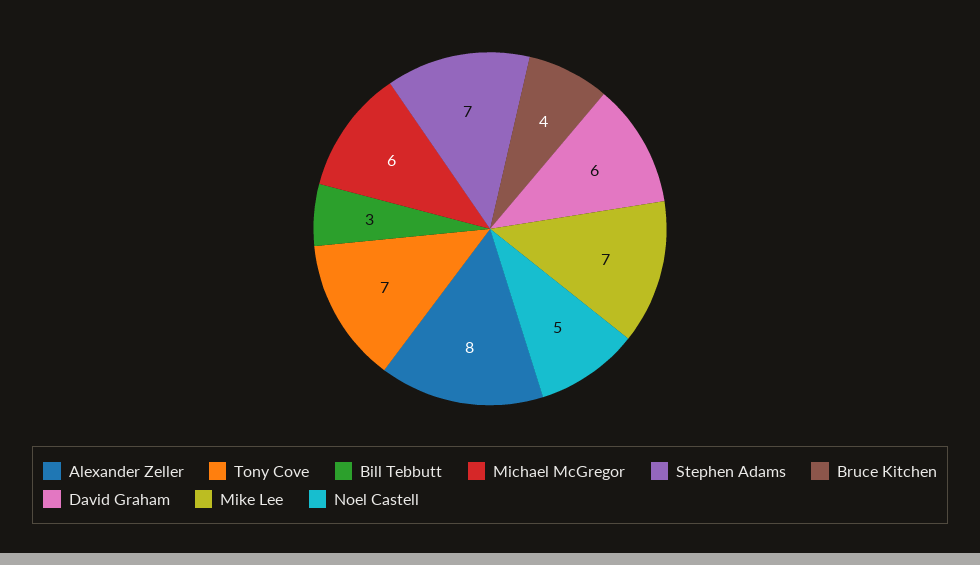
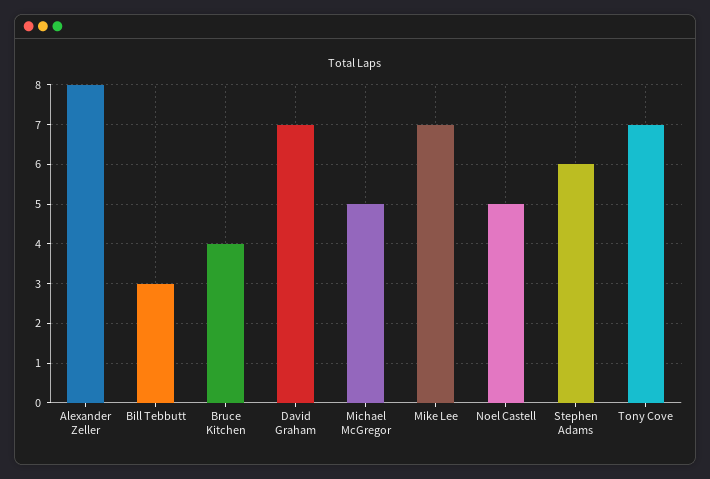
Michael McGregor: 6 -> 5
Stephen Adams: 7 -> 6
David Graham: 6 -> 7

